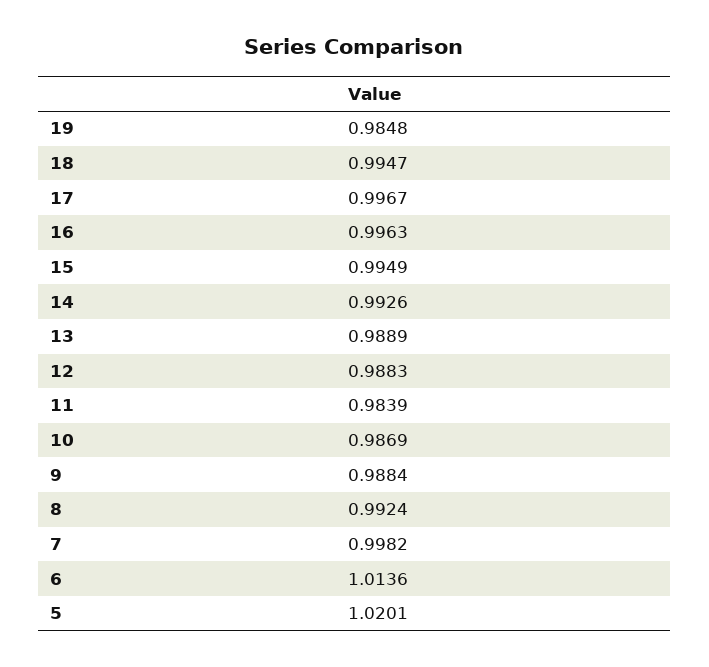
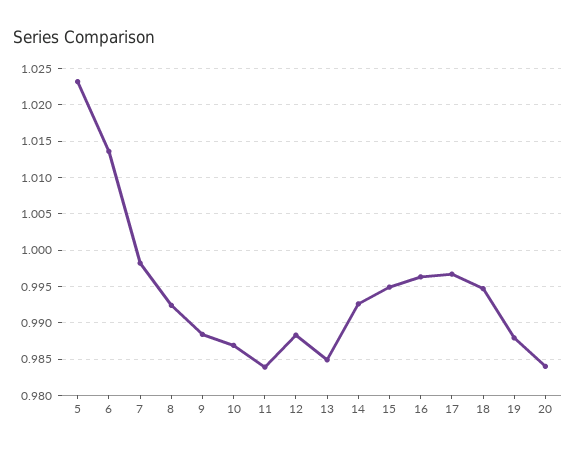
19: 0.9848 -> 0.988
13: 0.9889 -> 0.985
5: 1.0201 -> 1.023
20: none -> 0.984

